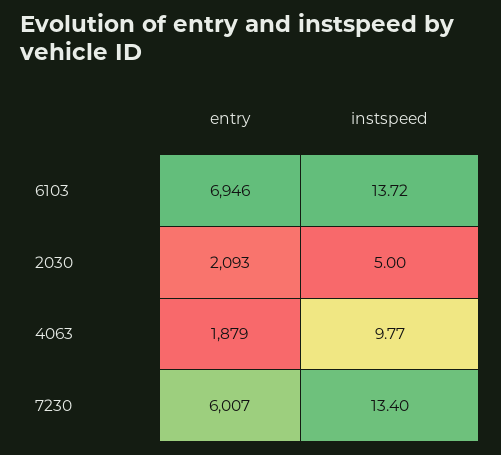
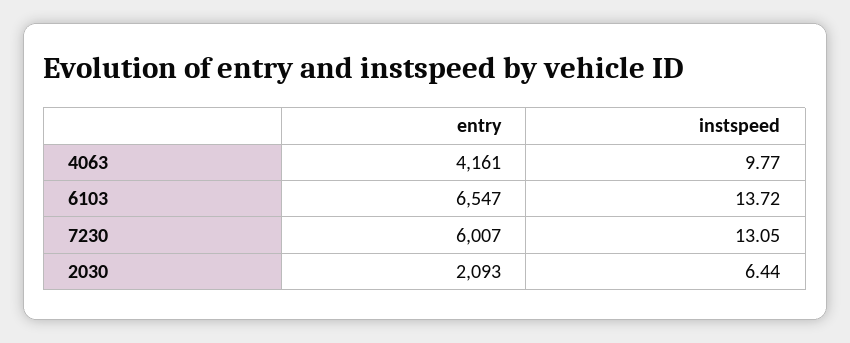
entry, 6103: 6946 -> 6547
instspeed, 2030: 5 -> 6.44
entry, 4063: 1879 -> 4161
instspeed, 7230: 13.4 -> 13.05

